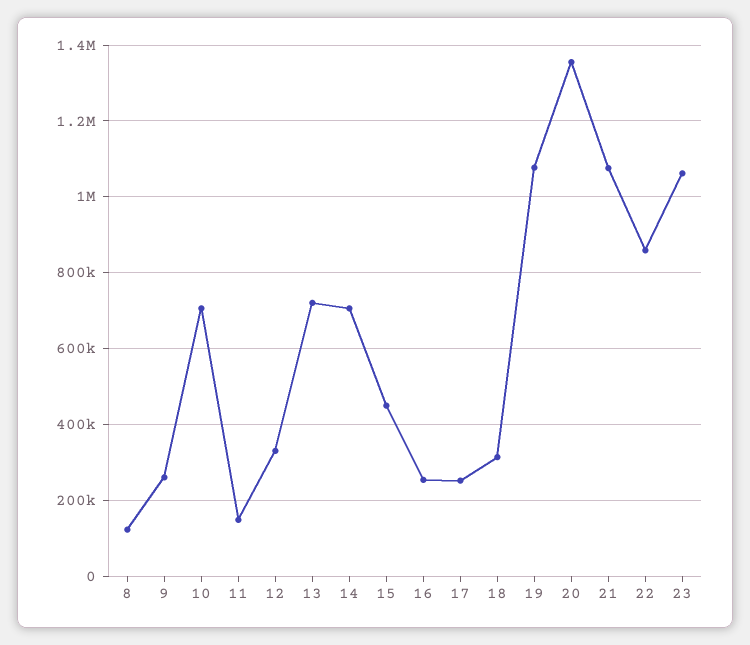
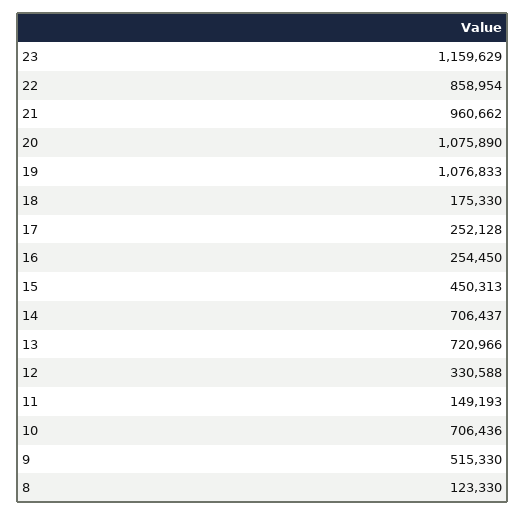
9: 260000 -> 515330
18: 320000 -> 175330
20: 1360000 -> 1075890
21: 1080000 -> 960662
23: 1060000 -> 1159629

